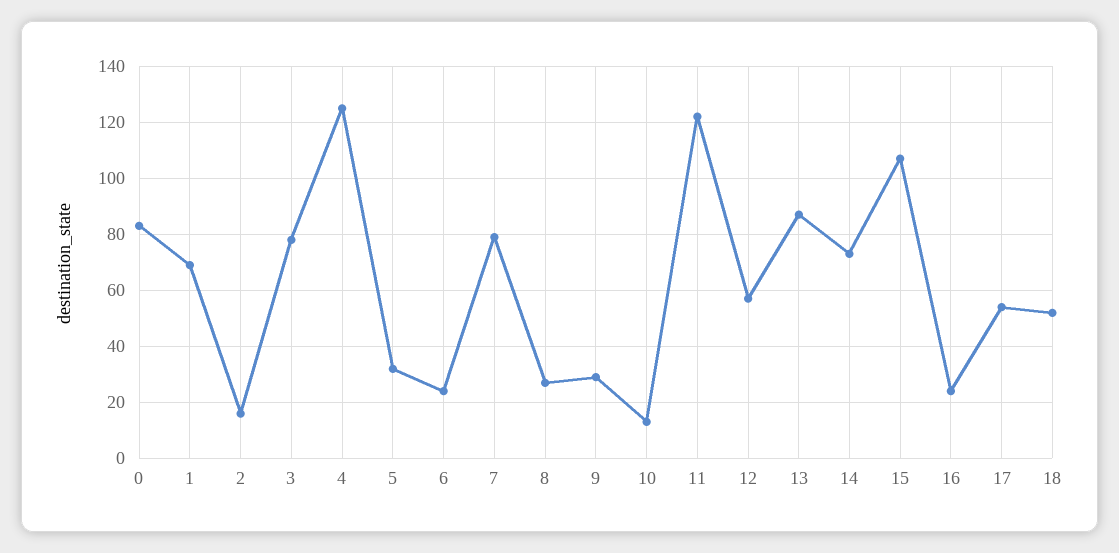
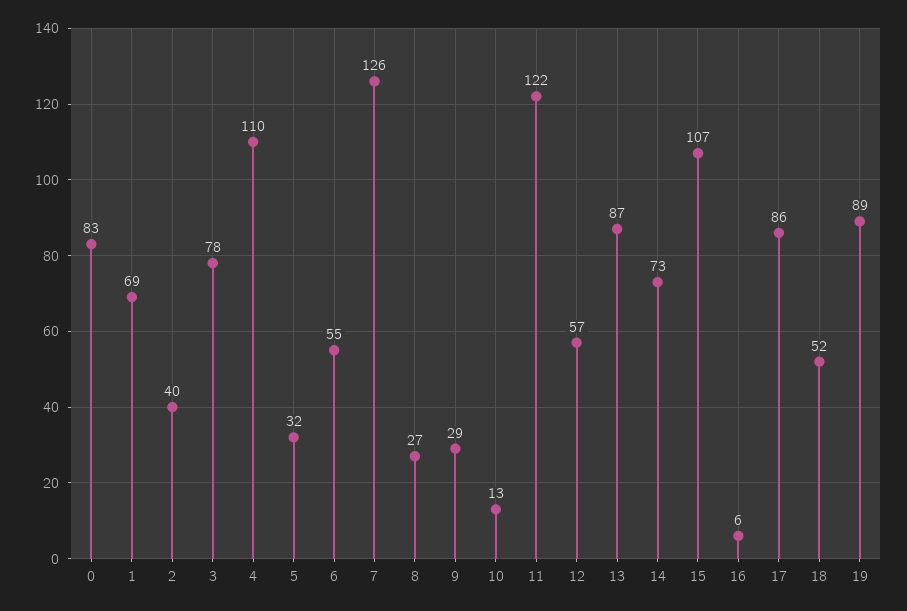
2: 15 -> 40
4: 125 -> 110
6: 25 -> 55
7: 80 -> 126
16: 25 -> 6
17: 55 -> 86
19: none -> 89

